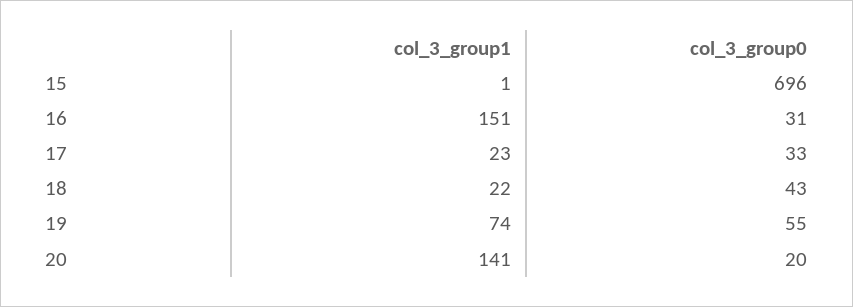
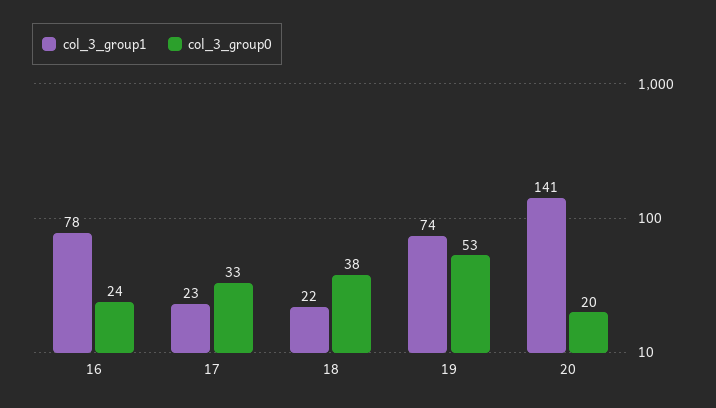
col_3_group1, 15: 1 -> none
col_3_group0, 15: 696 -> none
col_3_group1, 16: 151 -> 78
col_3_group0, 16: 31 -> 24
col_3_group0, 18: 43 -> 38
col_3_group0, 19: 55 -> 53

